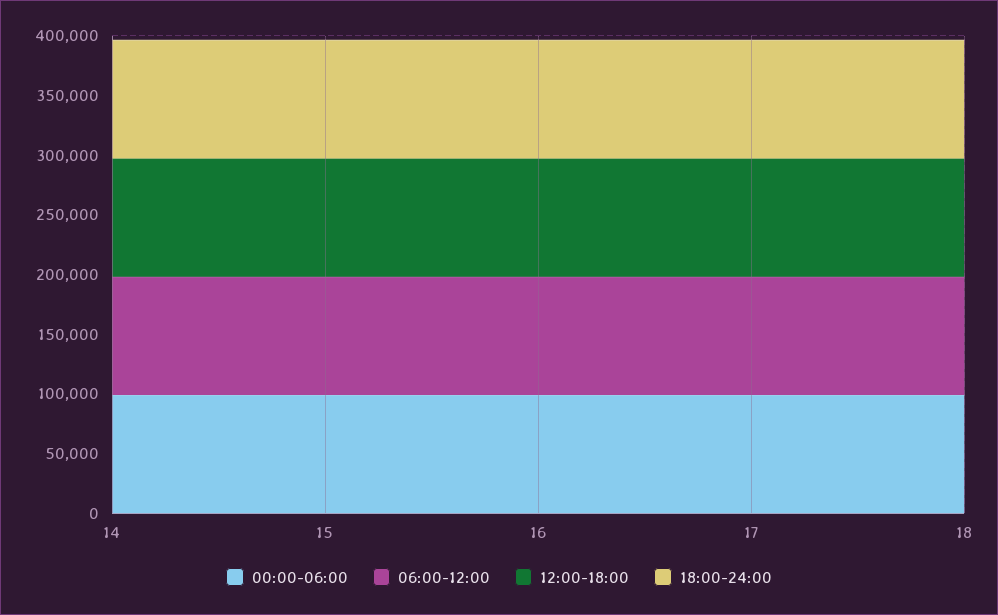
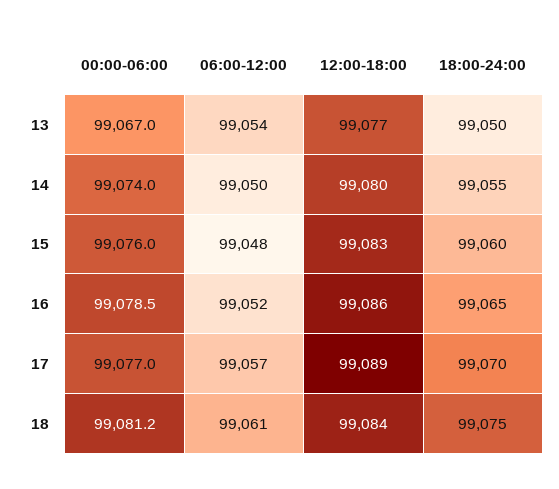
00:00-06:00, 13: none -> 99067
06:00-12:00, 13: none -> 99054
12:00-18:00, 13: none -> 99077
18:00-24:00, 13: none -> 99050

